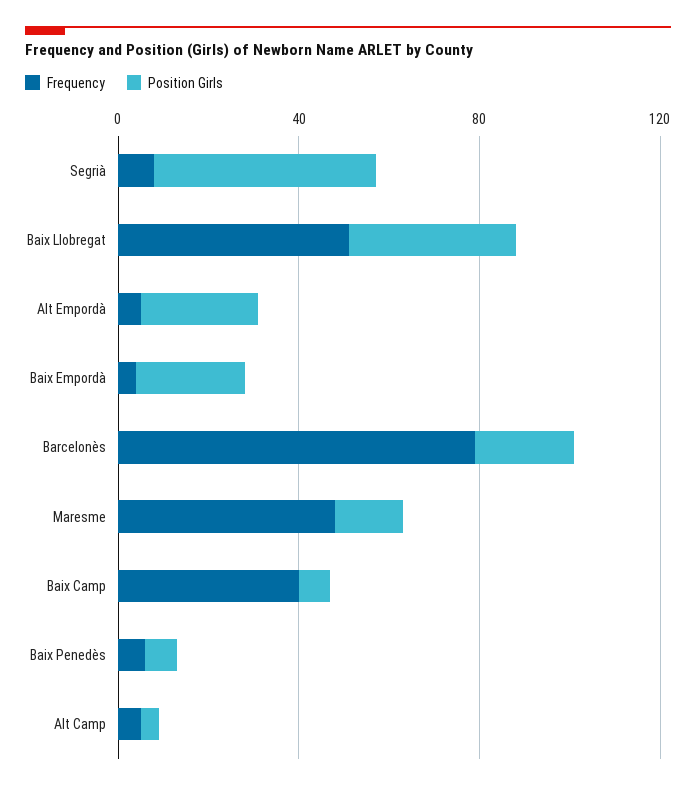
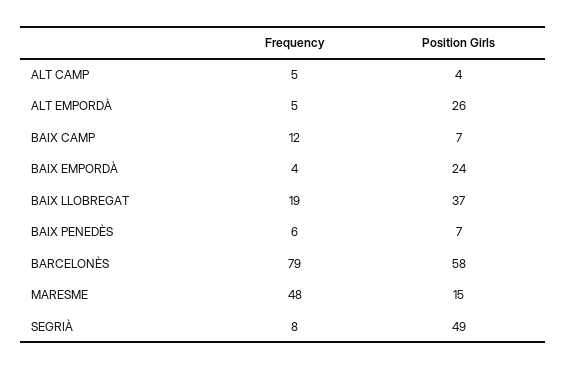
Frequency, Baix Llobregat: 50 -> 19
Position Girls, Barcelonès: 20 -> 58
Frequency, Baix Camp: 40 -> 12

